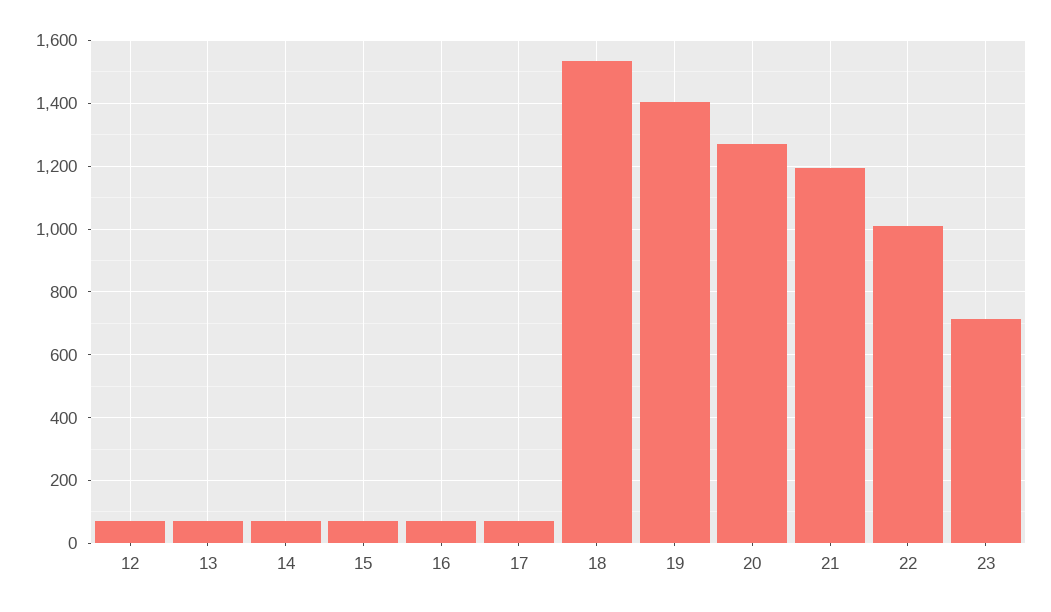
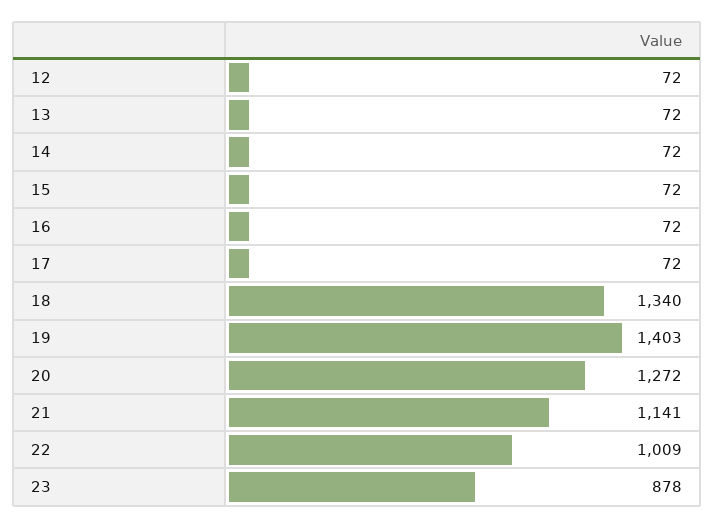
18: 1540 -> 1340
21: 1200 -> 1141
23: 720 -> 878

